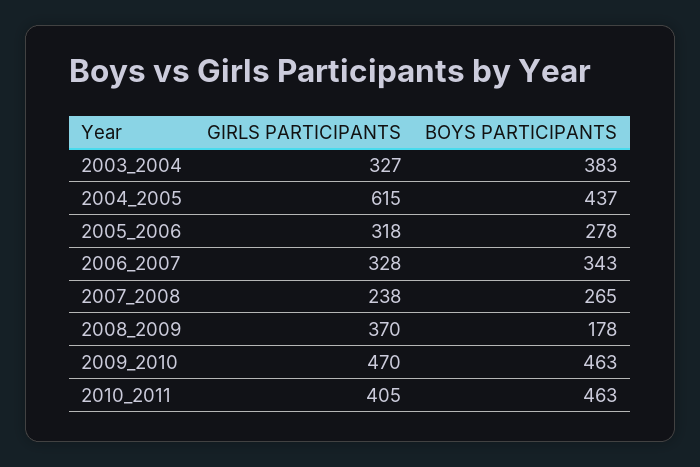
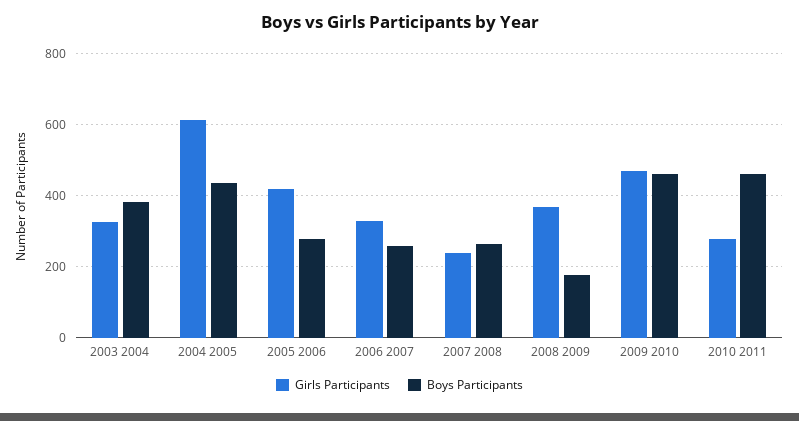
GIRLS PARTICIPANTS, 2005_2006: 318 -> 420
BOYS PARTICIPANTS, 2006_2007: 343 -> 260
GIRLS PARTICIPANTS, 2010_2011: 405 -> 280

